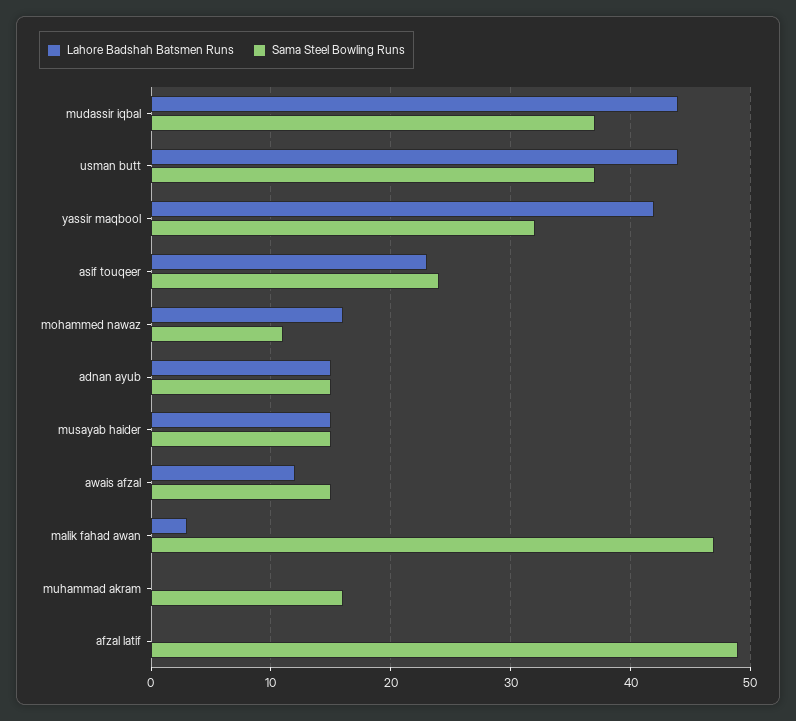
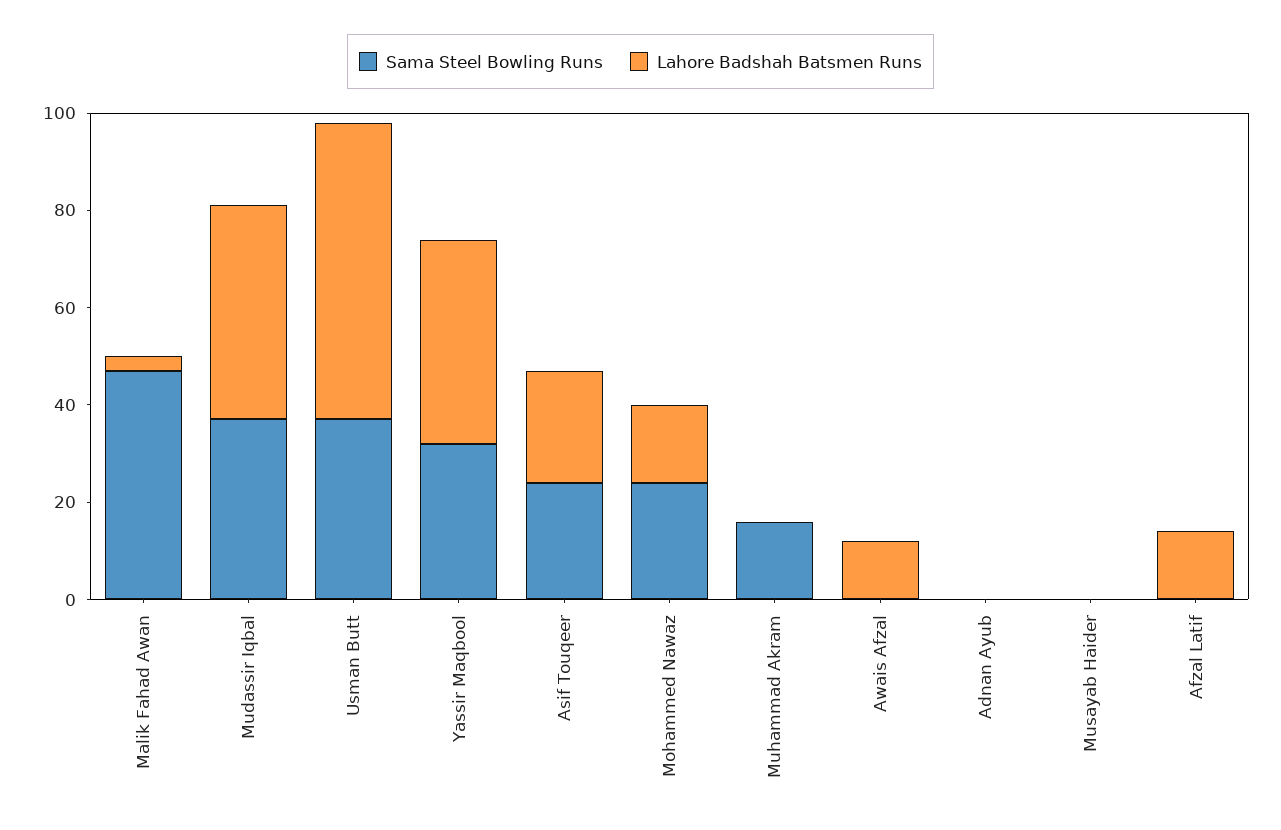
Lahore Badshah Batsmen Runs, usman butt: 44 -> 60
Sama Steel Bowling Runs, mohammed nawaz: 11 -> 25
Lahore Badshah Batsmen Runs, adnan ayub: 15 -> 0
Sama Steel Bowling Runs, adnan ayub: 15 -> 0
Lahore Badshah Batsmen Runs, musayab haider: 15 -> 0
Sama Steel Bowling Runs, musayab haider: 15 -> 0
Sama Steel Bowling Runs, awais afzal: 15 -> 0
Lahore Badshah Batsmen Runs, afzal latif: 0 -> 15
Sama Steel Bowling Runs, afzal latif: 49 -> 0

